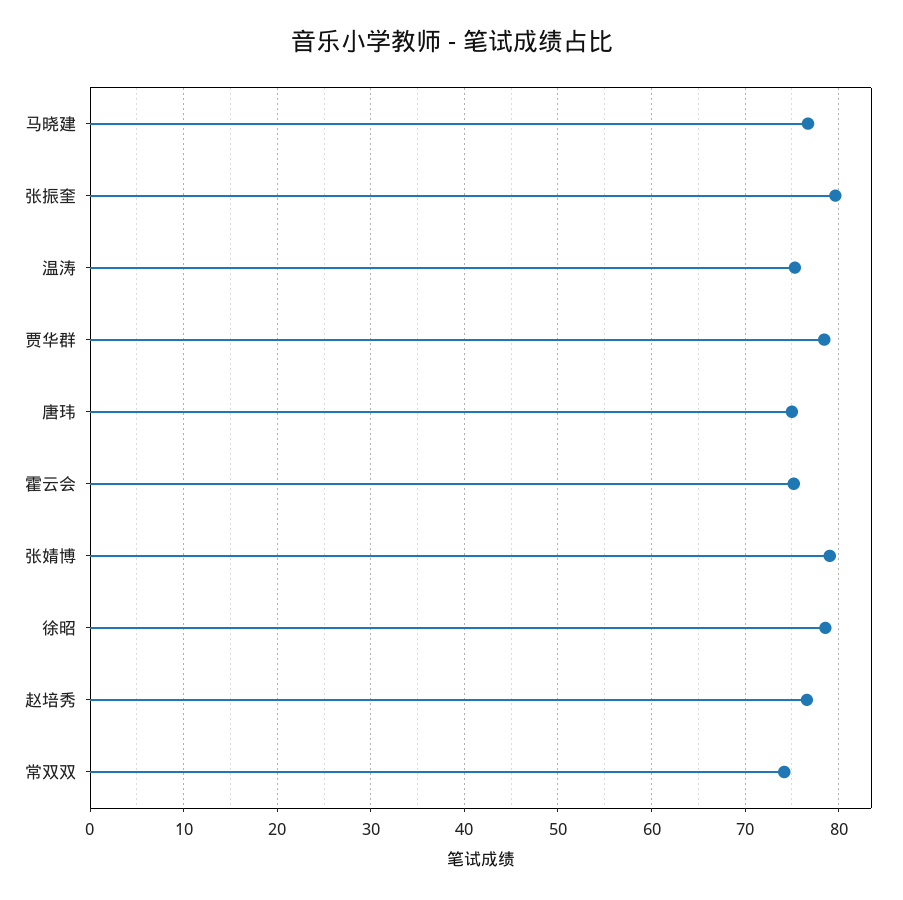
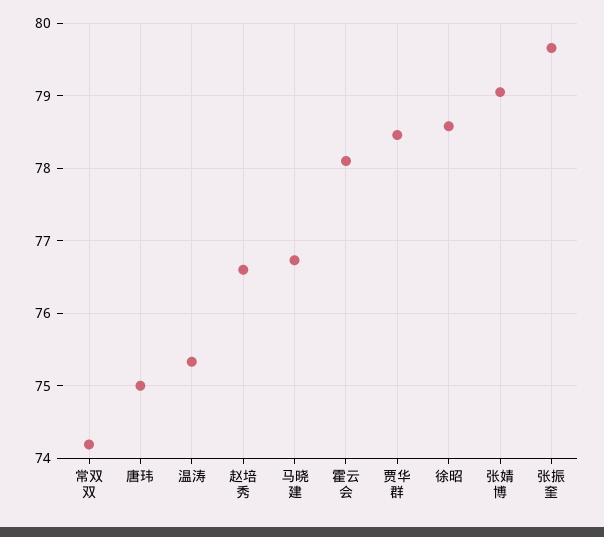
霍云会: 75 -> 78.1

